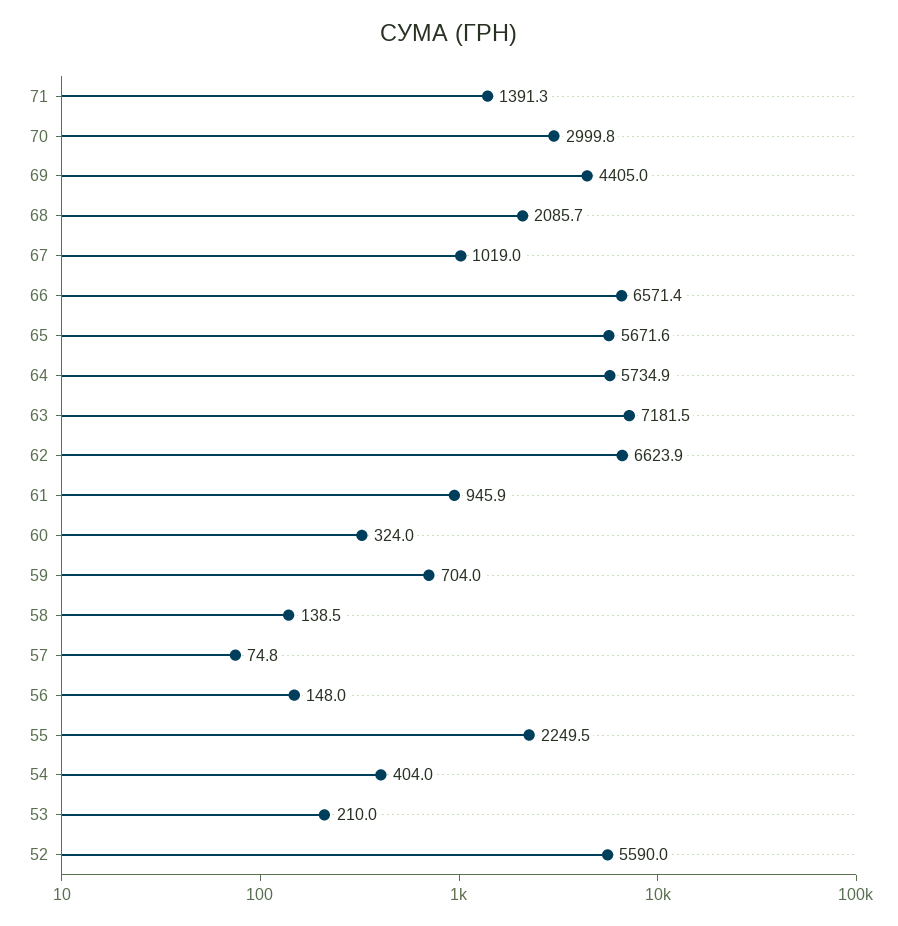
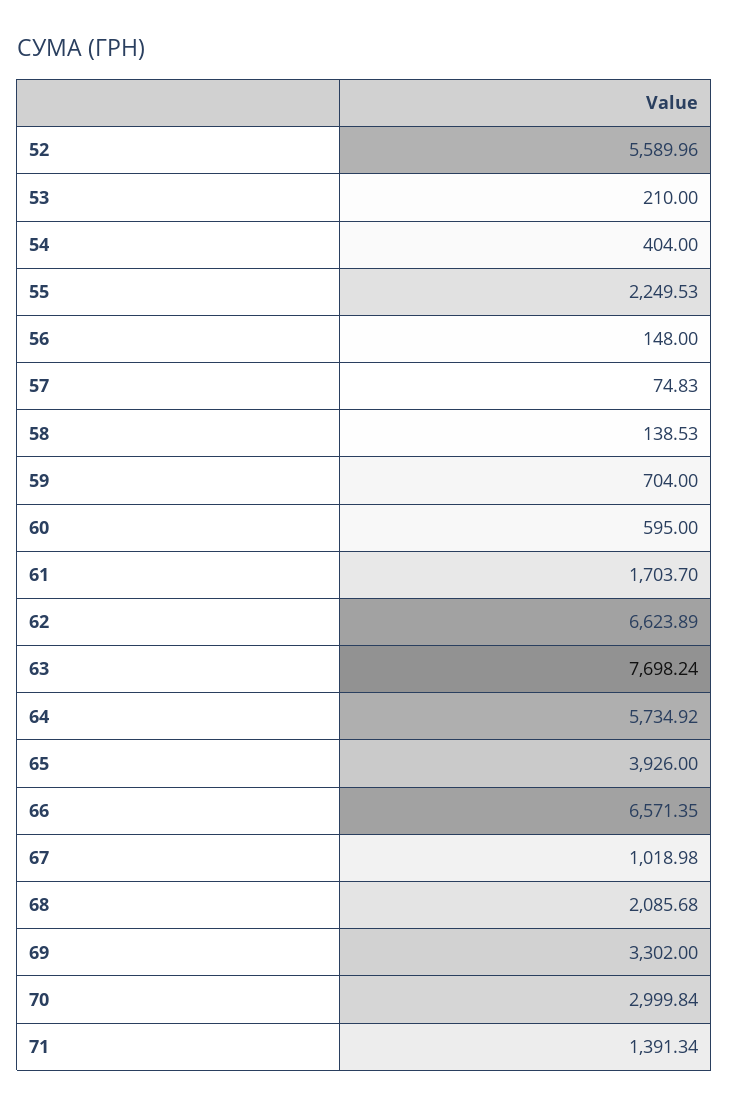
69: 4405 -> 3302
65: 5671.6 -> 3926
63: 7181.5 -> 7698.24
61: 945.9 -> 1703.7
60: 324 -> 595

